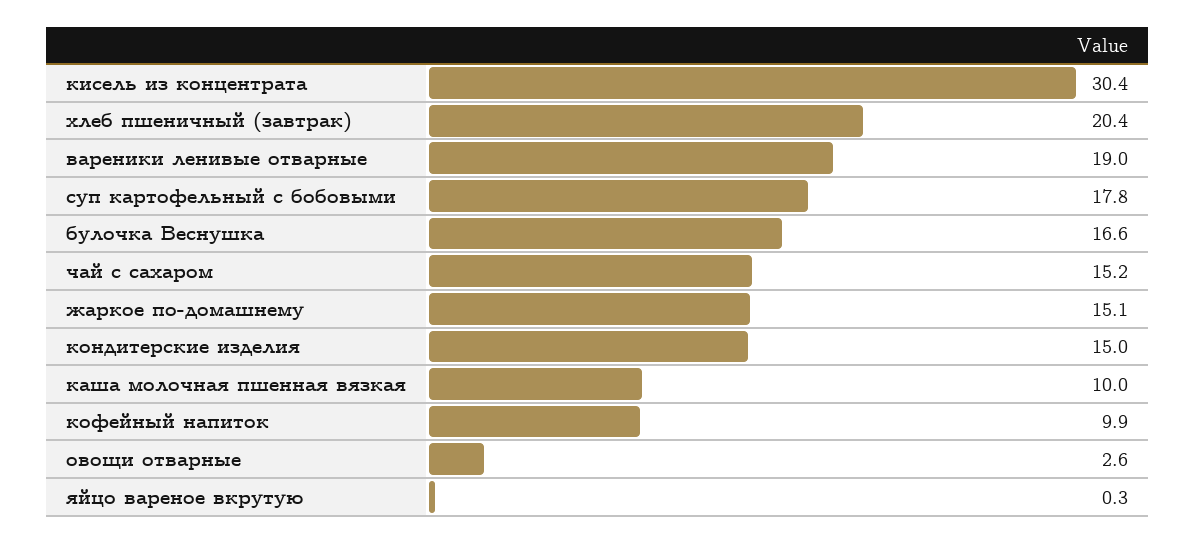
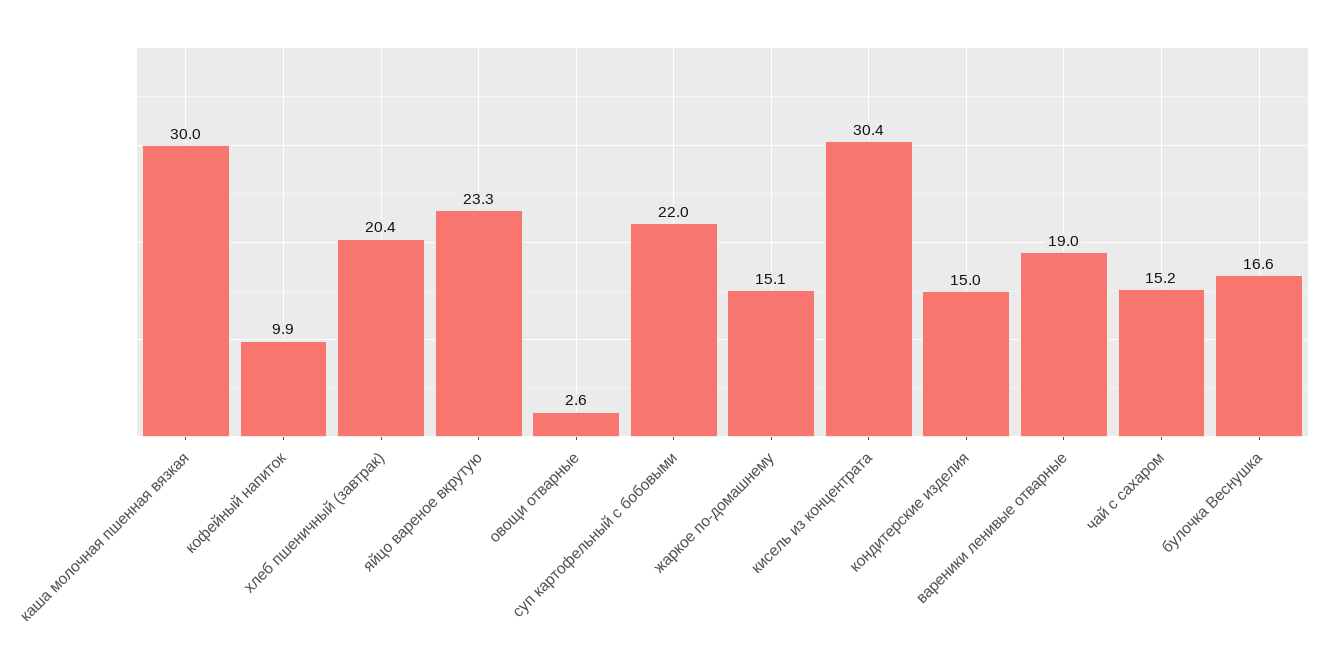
суп картофельный с бобовыми: 17.8 -> 22
каша молочная пшенная вязкая: 10 -> 30
яйцо вареное вкрутую: 0.3 -> 23.3

